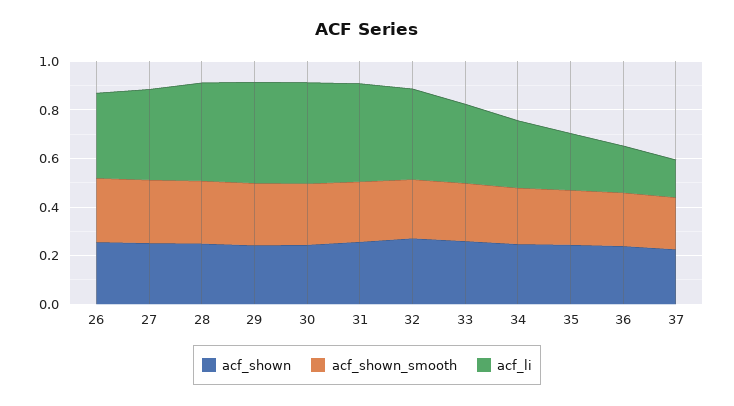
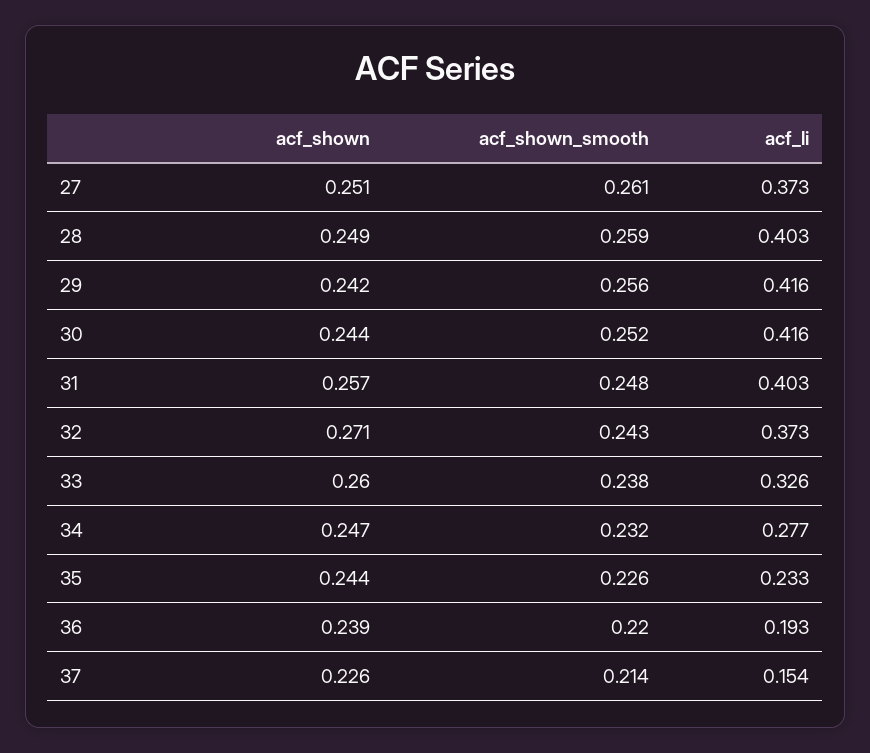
acf_shown, 26: 0.25 -> none
acf_shown_smooth, 26: 0.25 -> none
acf_li, 26: 0.35 -> none

